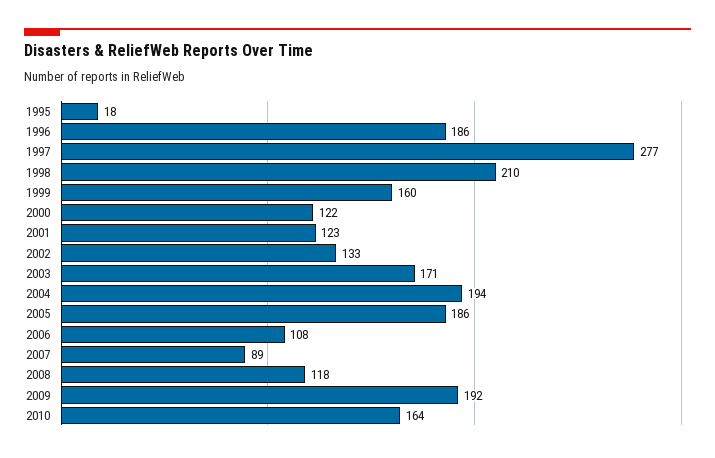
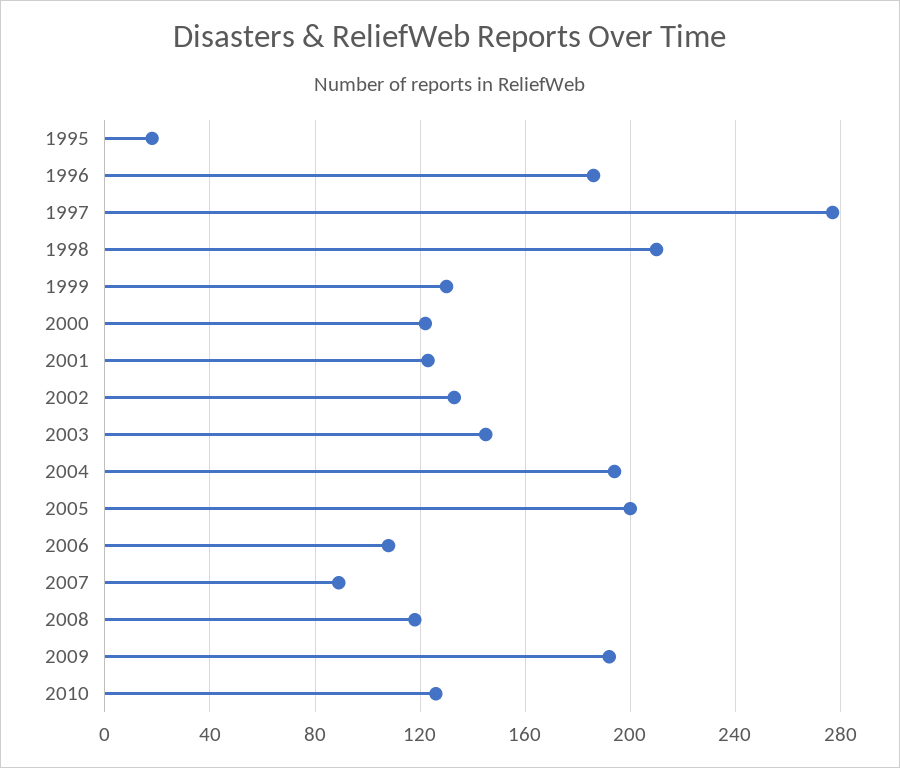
1999: 160 -> 130
2003: 171 -> 145
2005: 186 -> 200
2010: 164 -> 125

